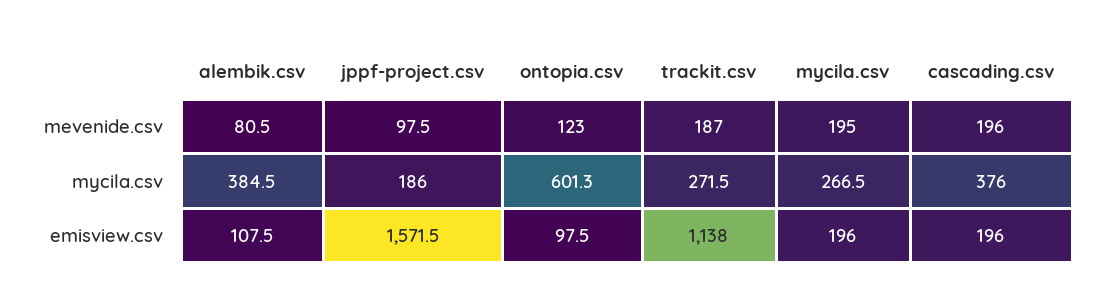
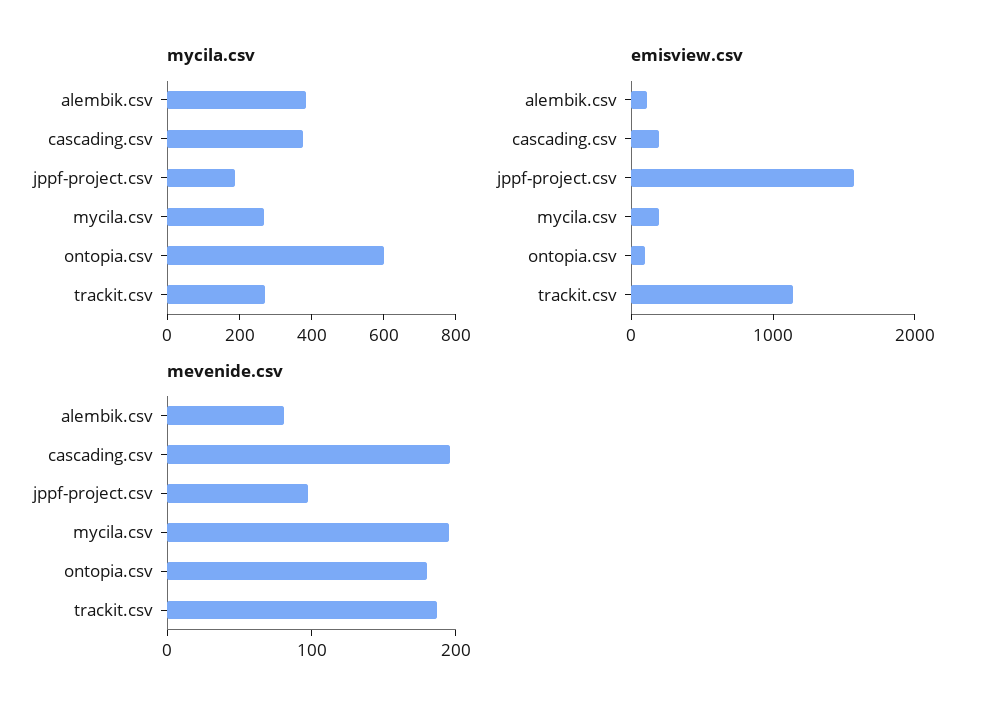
mevenide.csv, ontopia.csv: 123 -> 180

